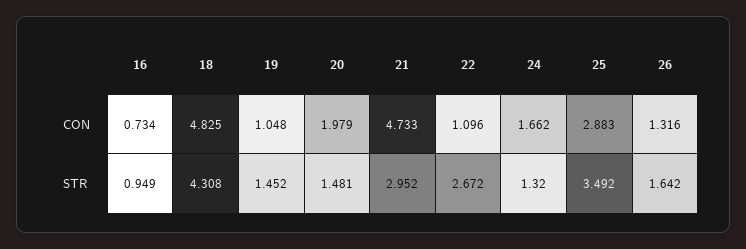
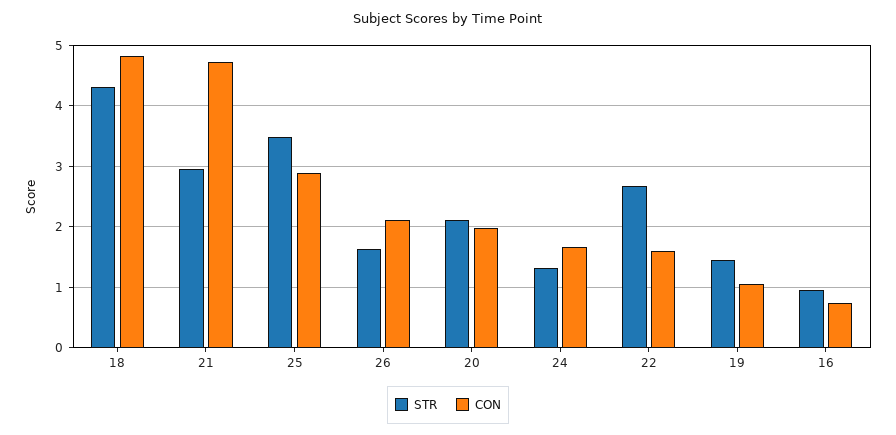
CON, 22: 1.096 -> 1.6
CON, 26: 1.316 -> 2.1
STR, 20: 1.481 -> 2.1

